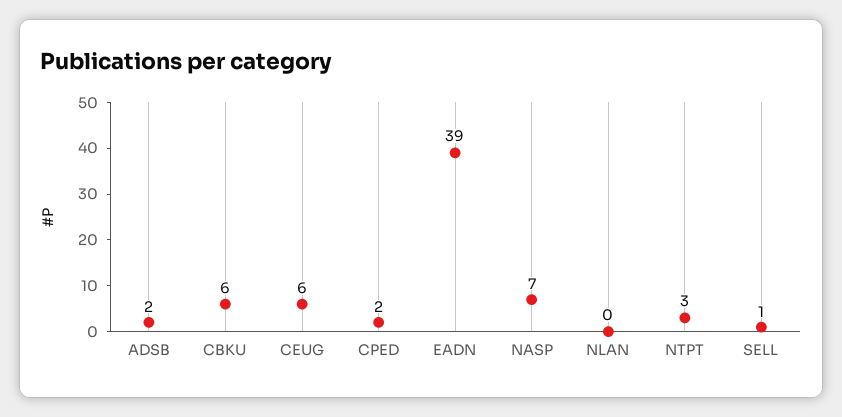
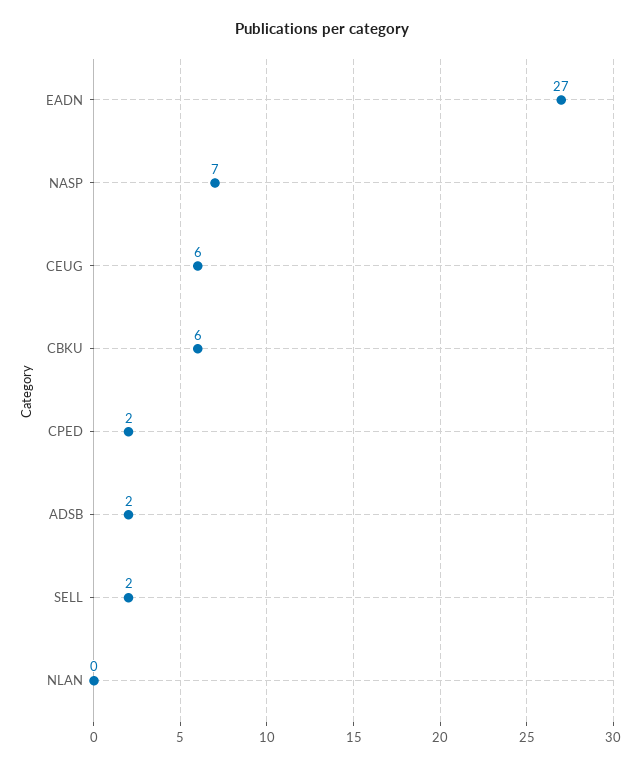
EADN: 39 -> 27
NTPT: 3 -> none
SELL: 1 -> 2

